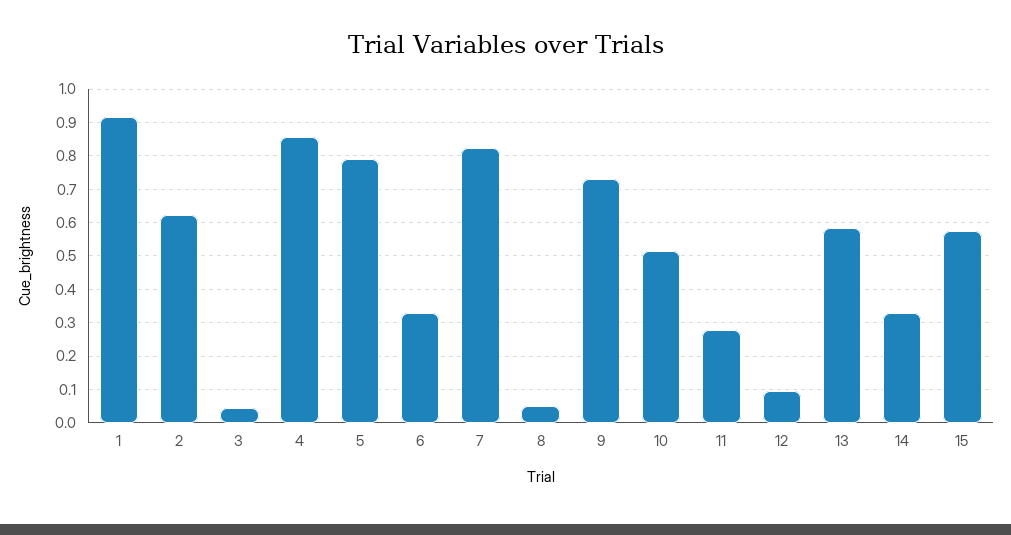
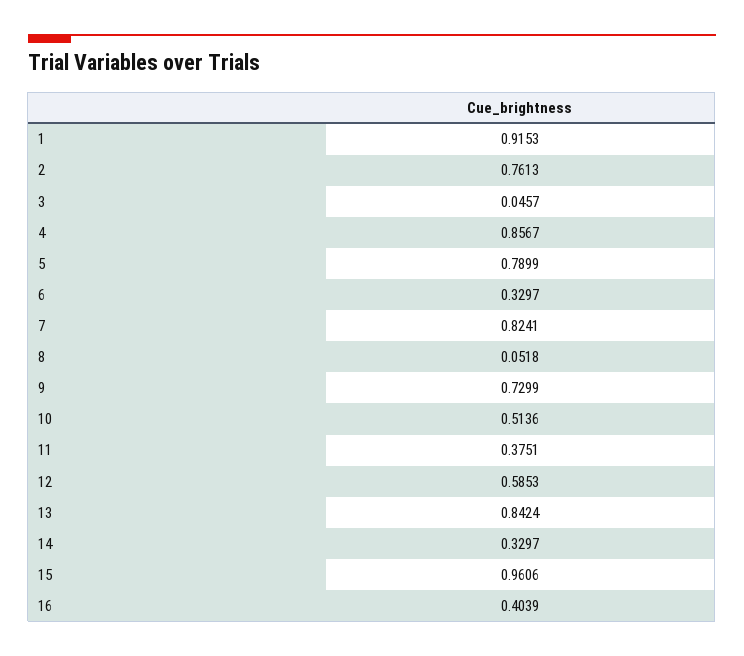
2: 0.62 -> 0.7613
11: 0.28 -> 0.3751
12: 0.1 -> 0.5853
13: 0.58 -> 0.8424
15: 0.58 -> 0.9606
16: none -> 0.4039

